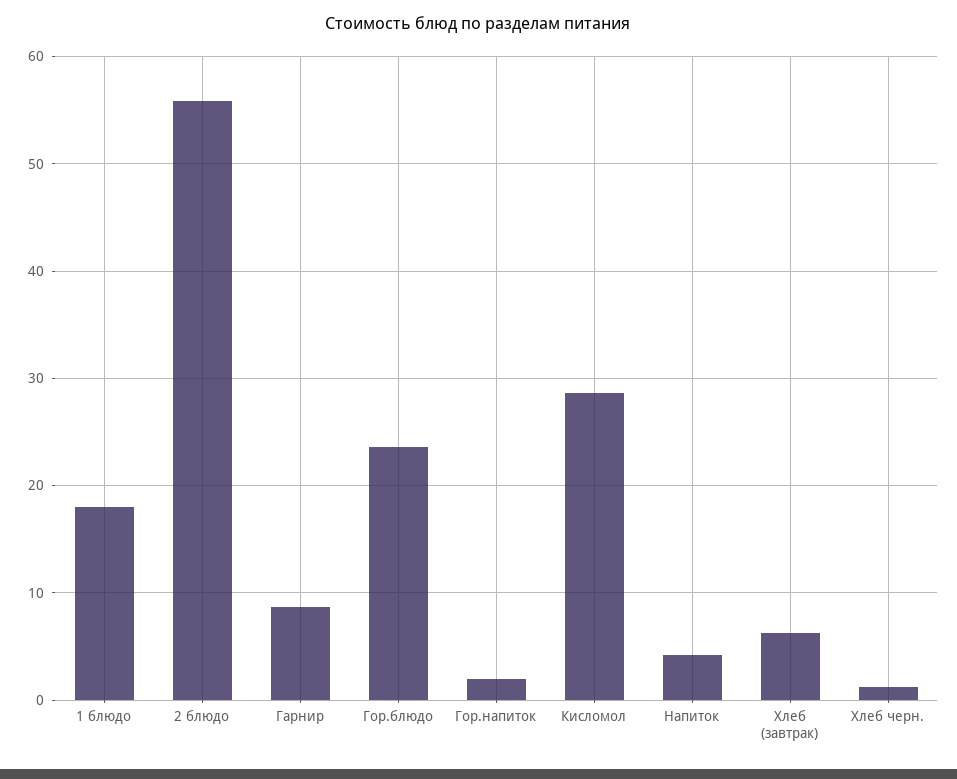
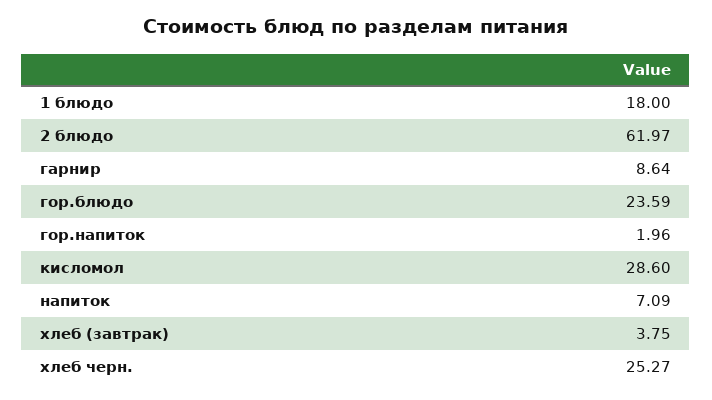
2 блюдо: 56 -> 61.97
Напиток: 4 -> 7.09
Хлеб (завтрак): 6 -> 3.75
Хлеб черн.: 1 -> 25.27

